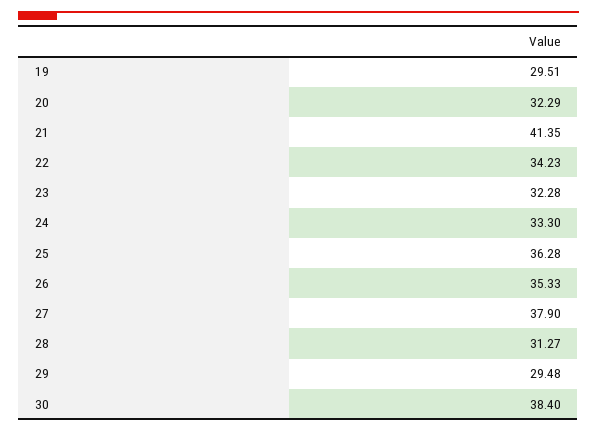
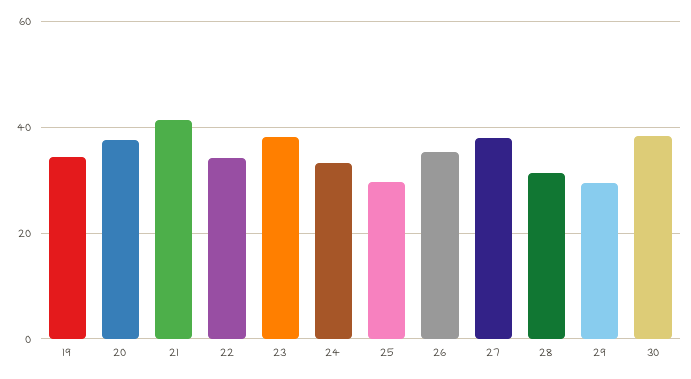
19: 29.51 -> 34
20: 32.29 -> 38
23: 32.28 -> 38
25: 36.28 -> 30

